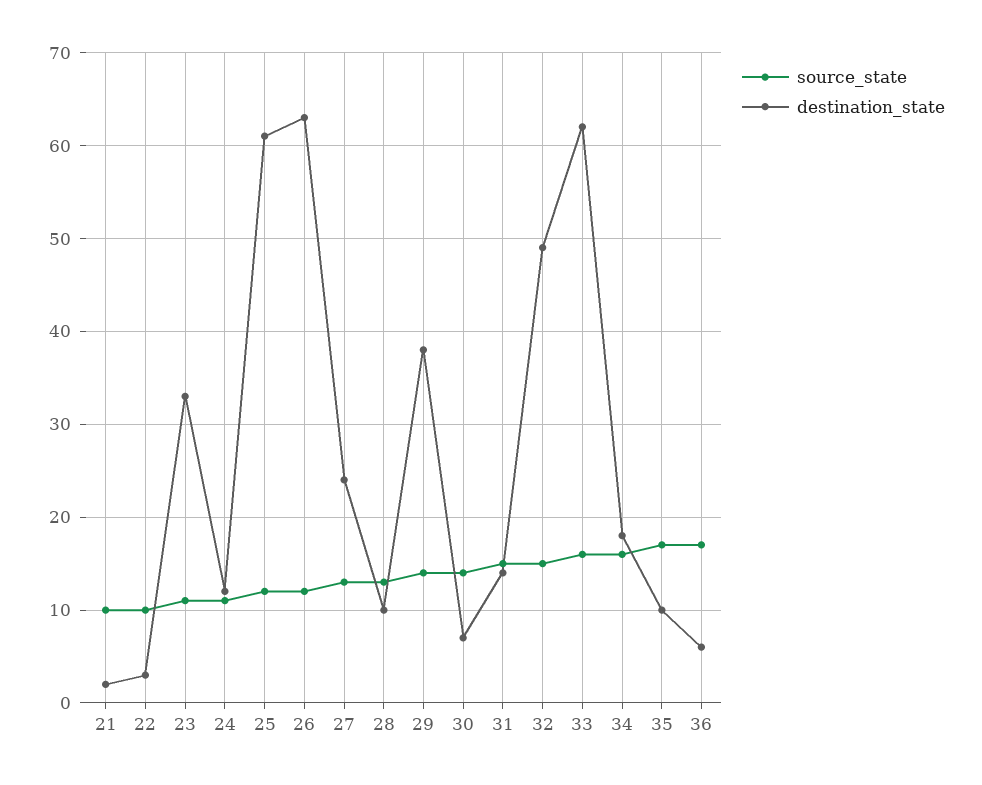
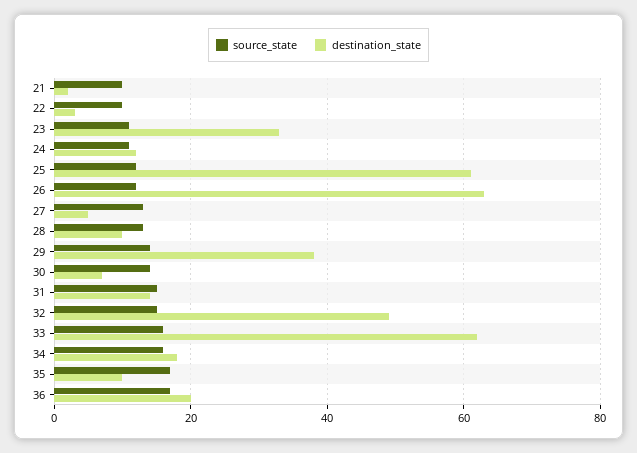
destination_state, 27: 24 -> 5
destination_state, 36: 6 -> 20

